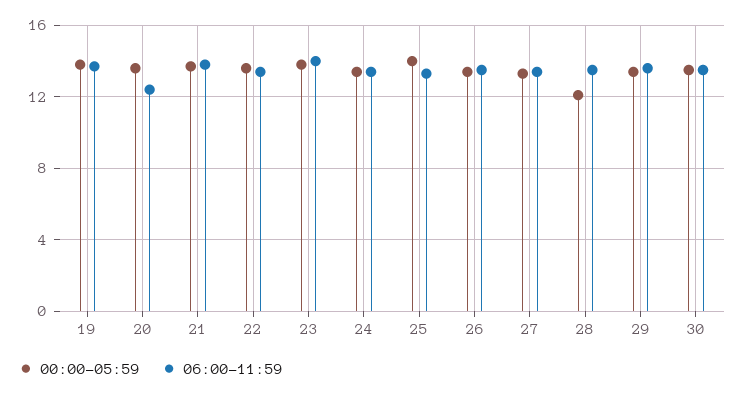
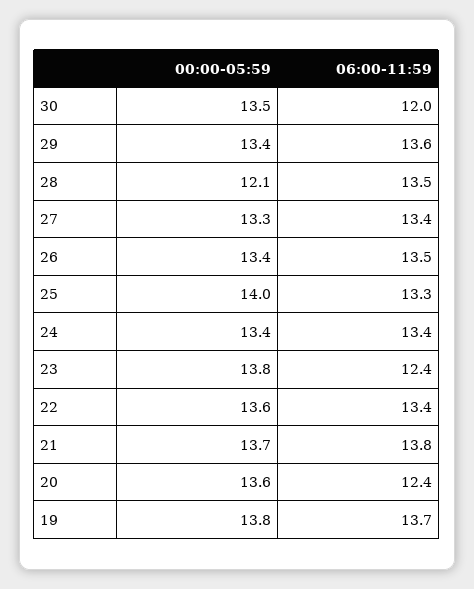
06:00-11:59, 23: 14 -> 12.4
06:00-11:59, 30: 13.5 -> 12

